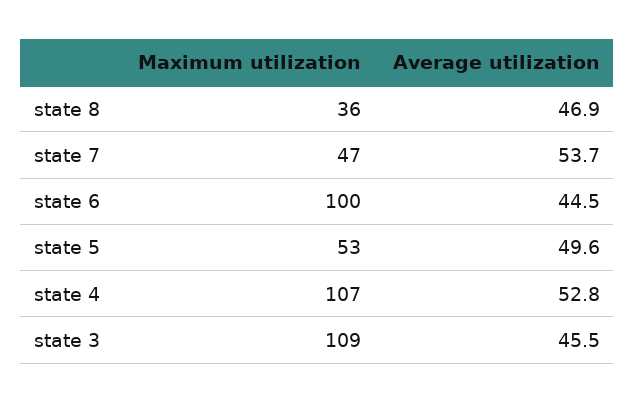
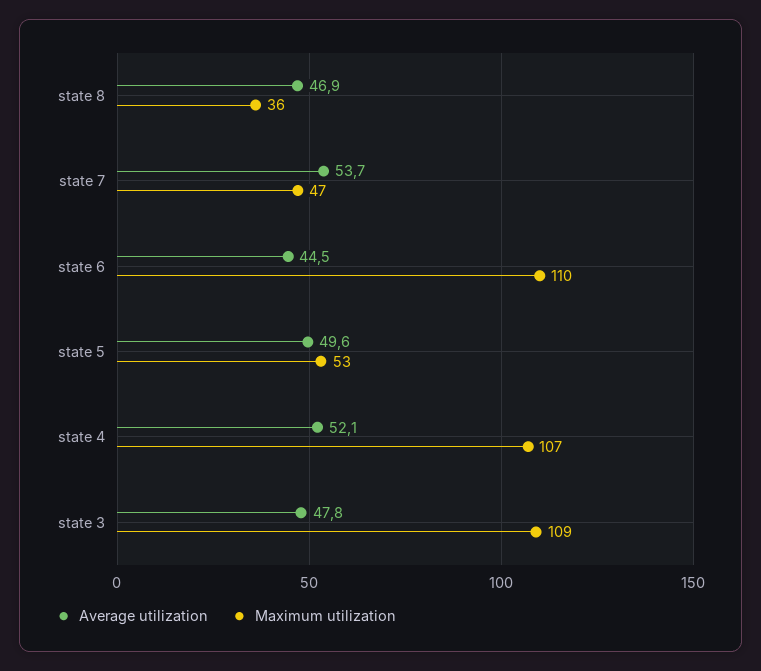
Maximum utilization, state 6: 100 -> 110
Average utilization, state 4: 52.8 -> 52.1
Average utilization, state 3: 45.5 -> 47.8

